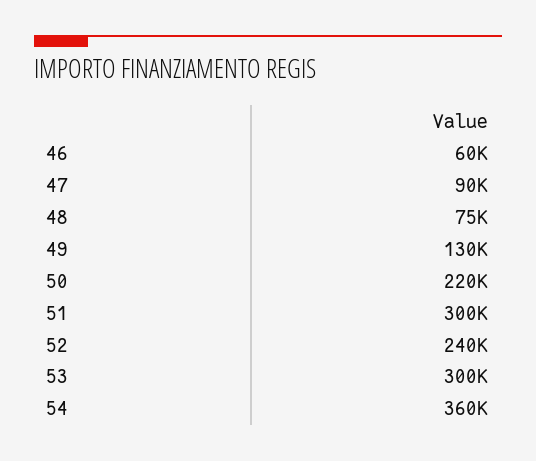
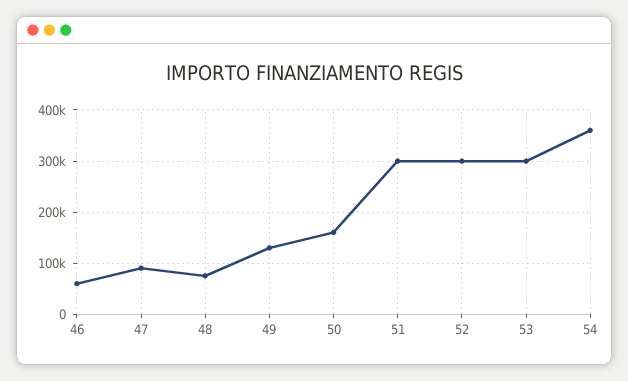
50: 220000 -> 160000
52: 240000 -> 300000

